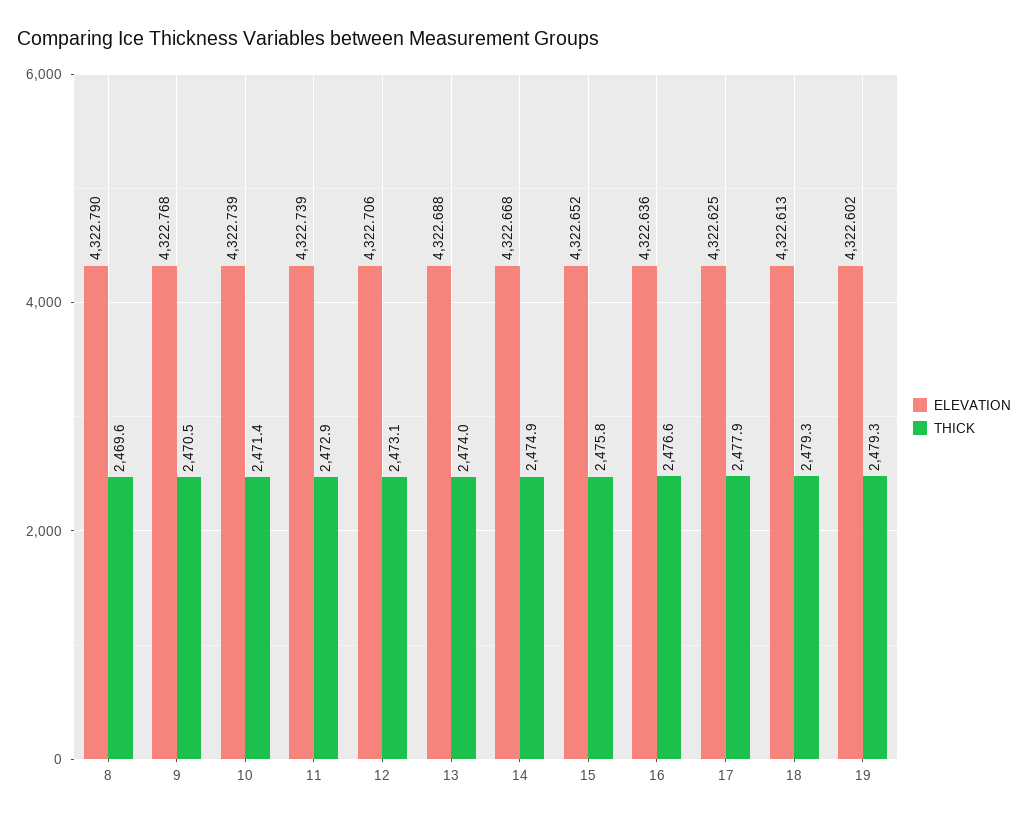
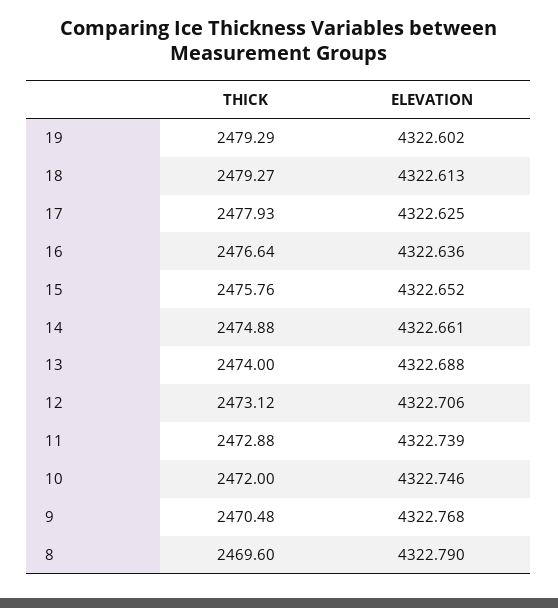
ELEVATION, 10: 4322.739 -> 4322.746
THICK, 10: 2471.4 -> 2472
ELEVATION, 14: 4322.668 -> 4322.661

